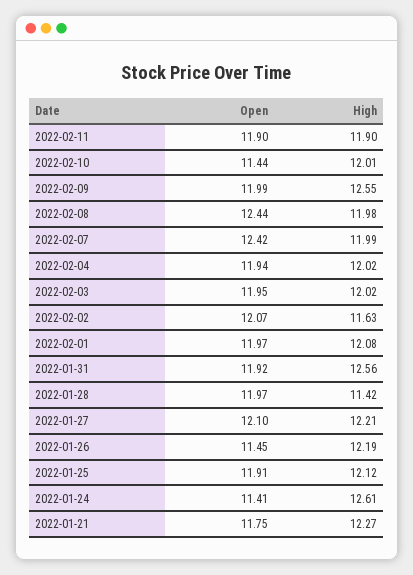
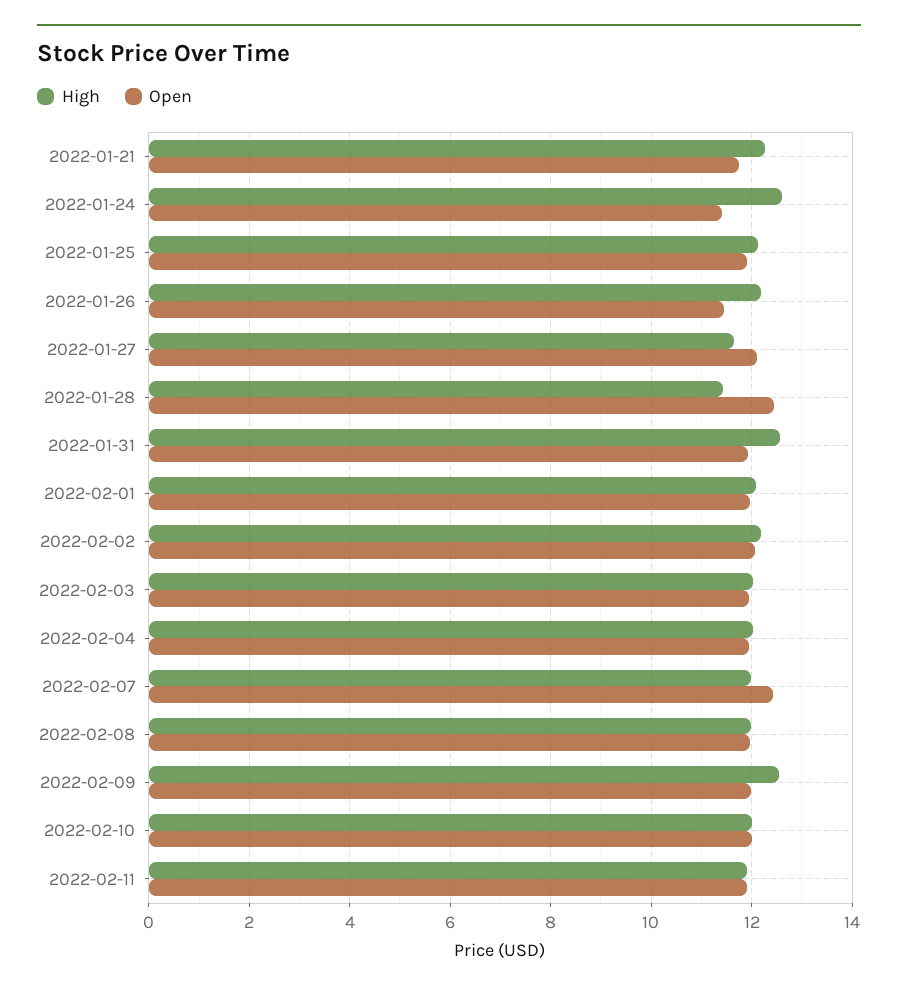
Open, 2022-02-10: 11.44 -> 12
Open, 2022-02-08: 12.44 -> 12
High, 2022-02-02: 11.63 -> 12.2
Open, 2022-01-28: 11.97 -> 12.4
High, 2022-01-27: 12.21 -> 11.6

